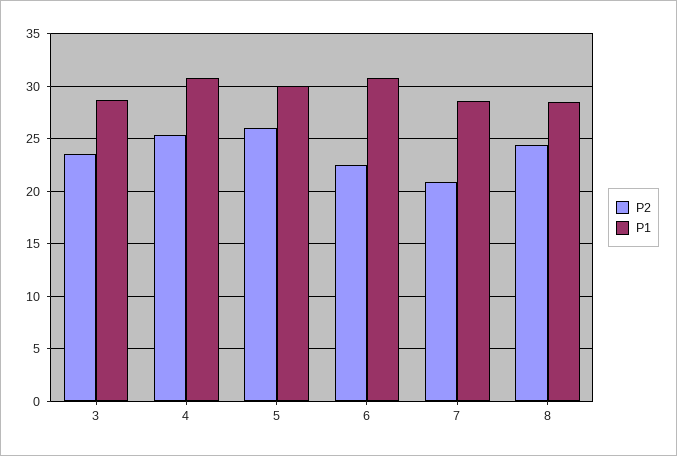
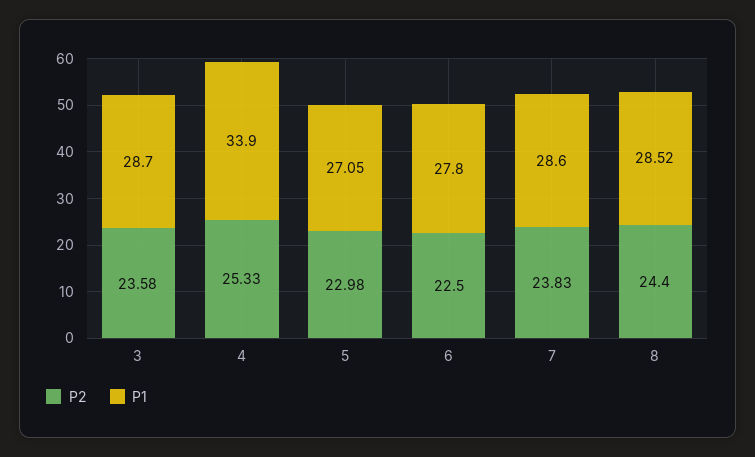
P1, 4: 31 -> 33.9
P2, 5: 26 -> 22.98
P1, 5: 30 -> 27.05
P1, 6: 31 -> 27.8
P2, 7: 21 -> 23.83

